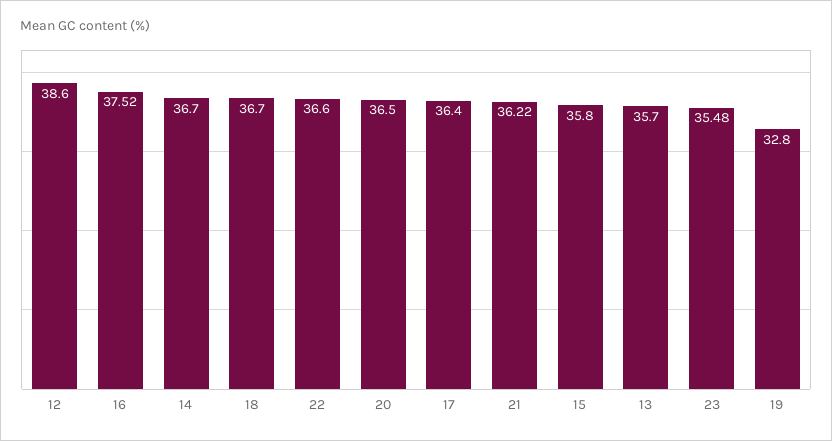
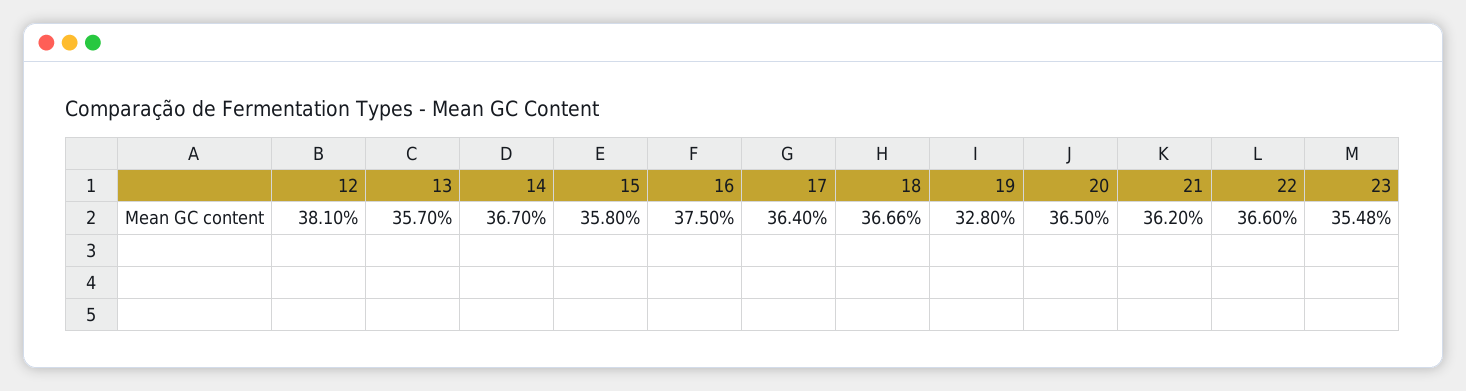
12: 38.6 -> 38.1
16: 37.52 -> 37.5
18: 36.7 -> 36.66
21: 36.22 -> 36.2

